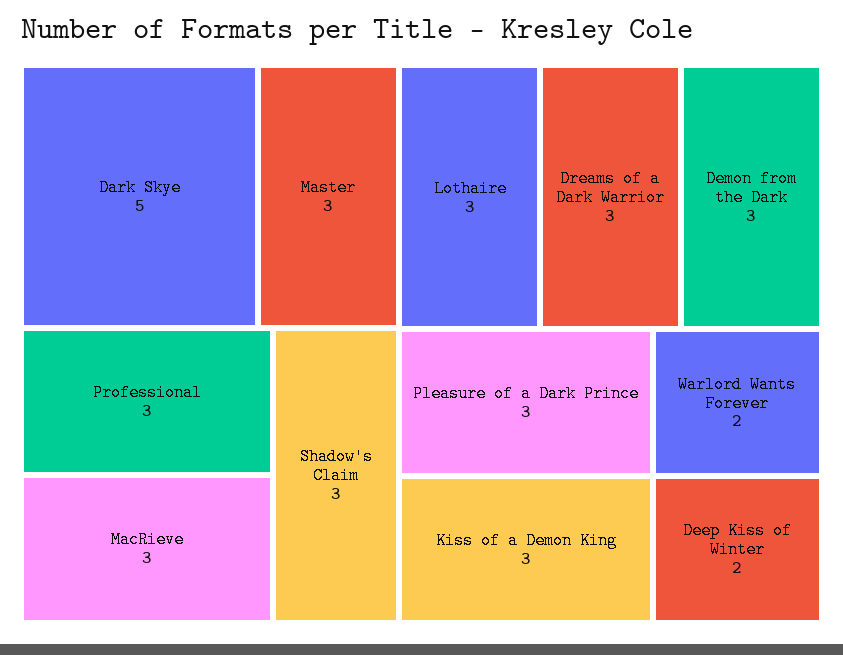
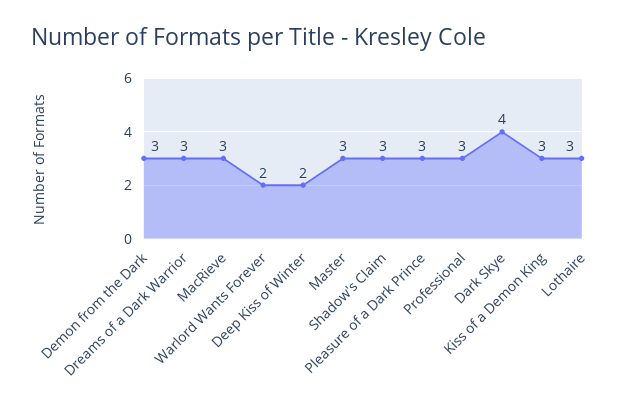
Dark Skye: 5 -> 4

